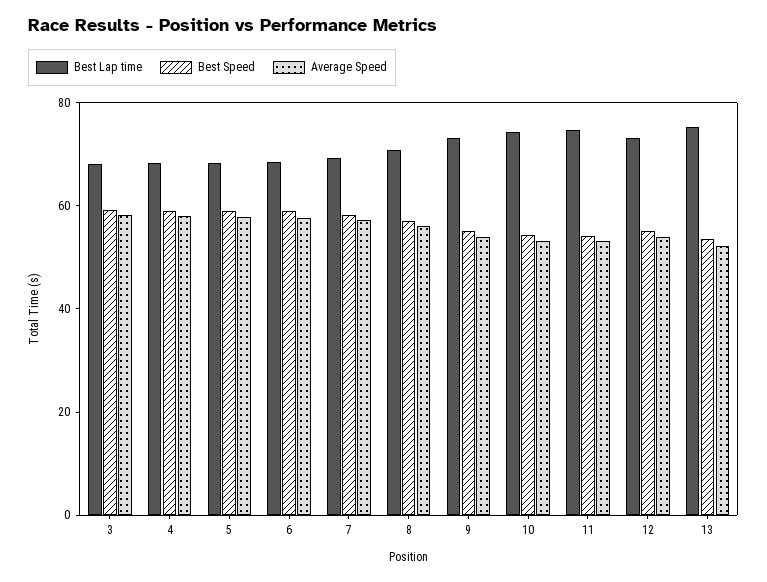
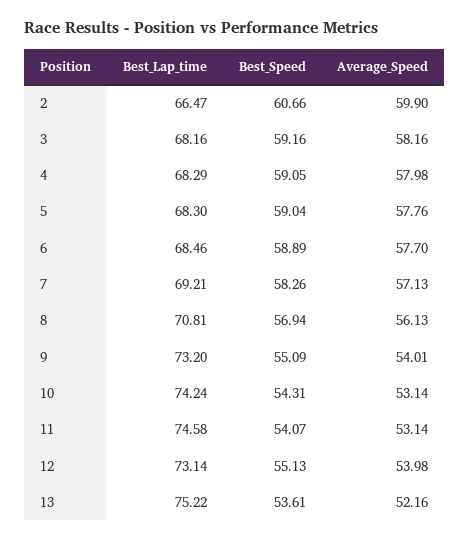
Best Lap time, 2: none -> 66.47
Best Speed, 2: none -> 60.66
Average Speed, 2: none -> 59.9

